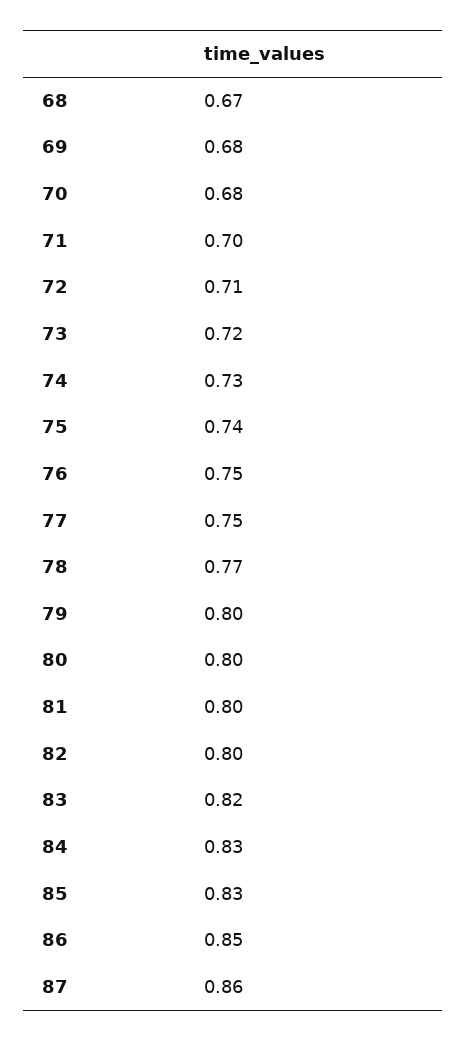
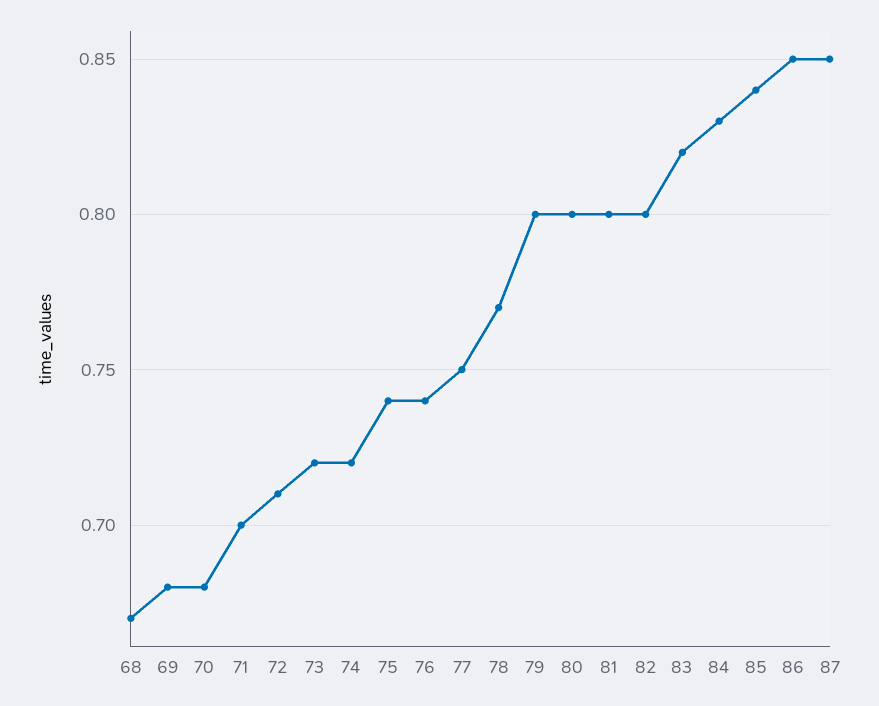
74: 0.73 -> 0.72
76: 0.75 -> 0.74
85: 0.83 -> 0.84
87: 0.86 -> 0.85

